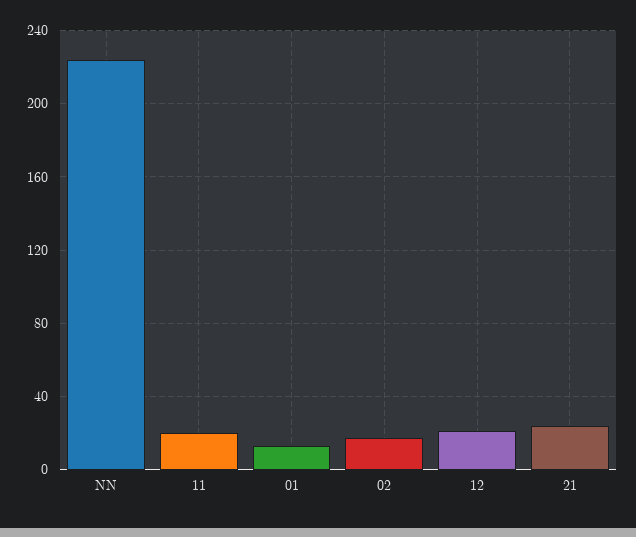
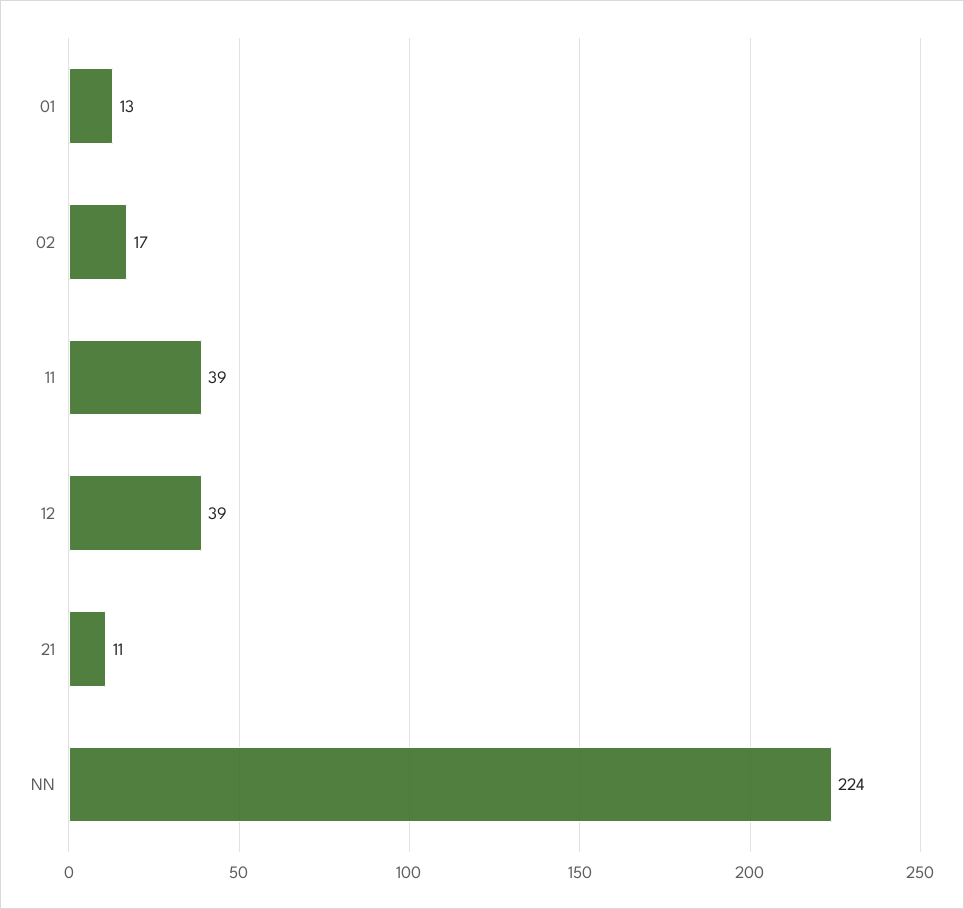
11: 20 -> 39
12: 20 -> 39
21: 25 -> 11

